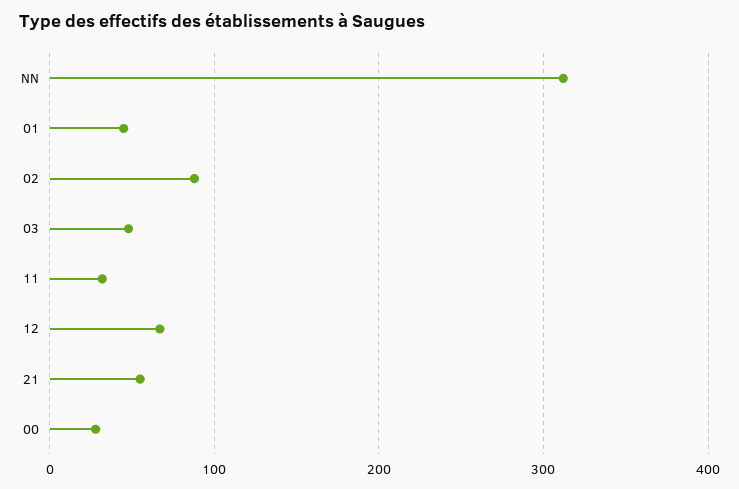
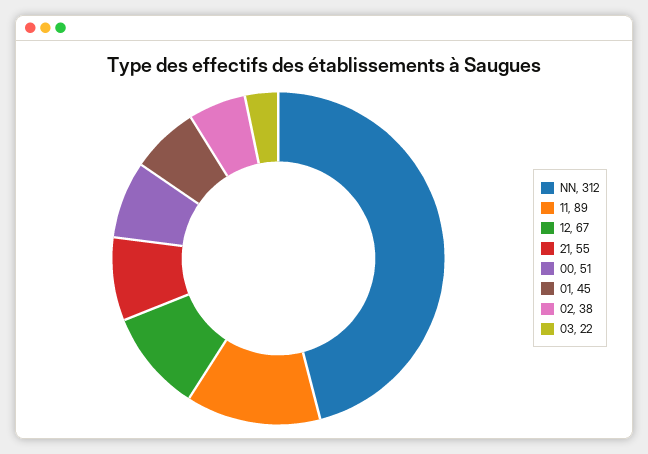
02: 90 -> 38
03: 50 -> 22
11: 30 -> 89
00: 30 -> 51

